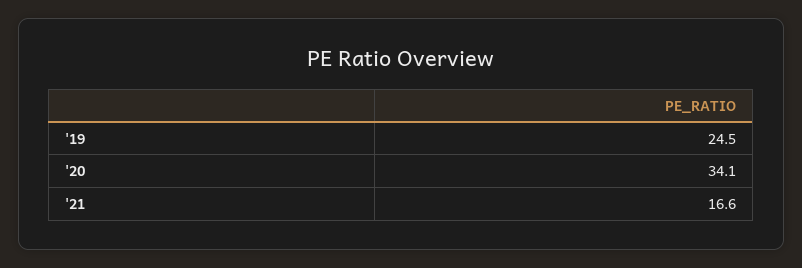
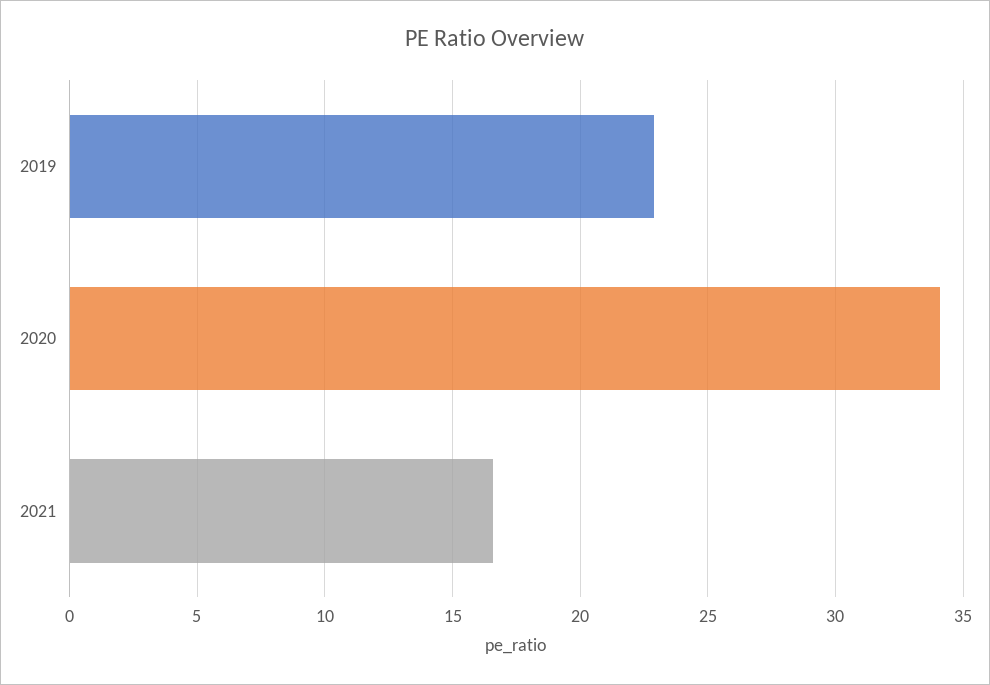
'19: 24.5 -> 23

